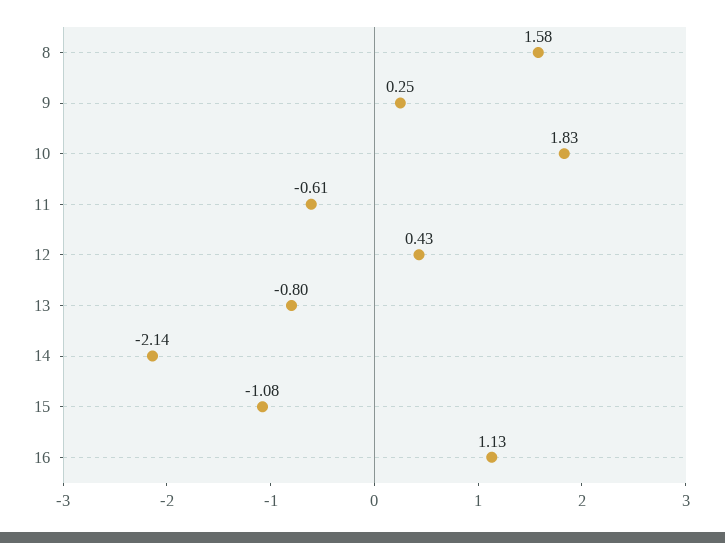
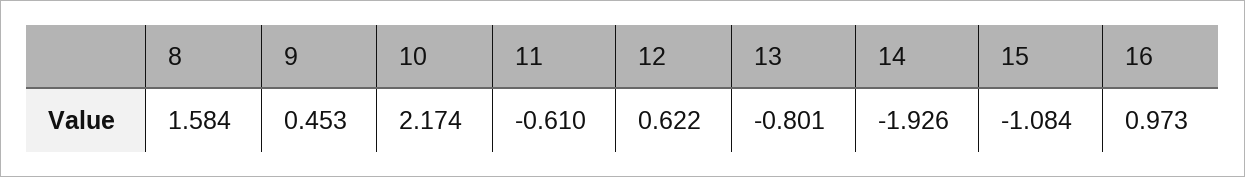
9: 0.25 -> 0.453
10: 1.83 -> 2.174
12: 0.43 -> 0.622
14: -2.14 -> -1.926
16: 1.13 -> 0.973

